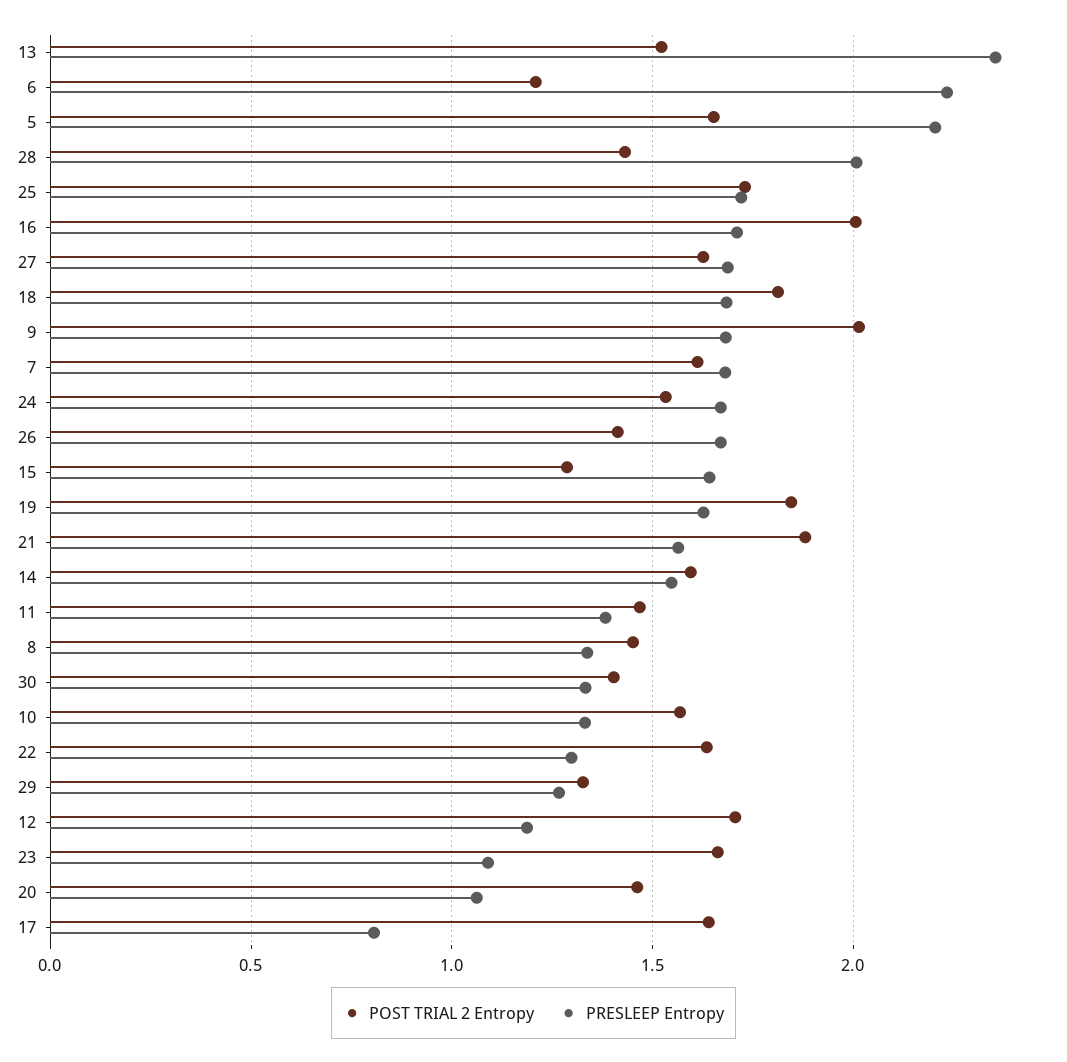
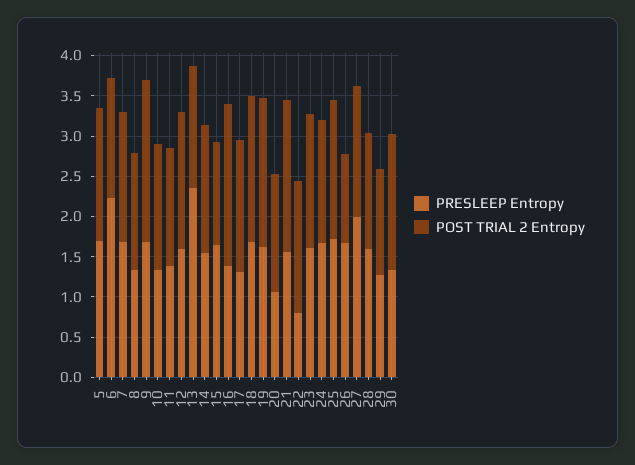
POST TRIAL 2 Entropy, 6: 1.2 -> 1.5
PRESLEEP Entropy, 5: 2.2 -> 1.7
PRESLEEP Entropy, 28: 2 -> 1.6
PRESLEEP Entropy, 16: 1.7 -> 1.4
PRESLEEP Entropy, 27: 1.7 -> 2
POST TRIAL 2 Entropy, 26: 1.4 -> 1.1
POST TRIAL 2 Entropy, 30: 1.4 -> 1.7
PRESLEEP Entropy, 22: 1.3 -> 0.8
PRESLEEP Entropy, 12: 1.2 -> 1.6
PRESLEEP Entropy, 23: 1.1 -> 1.6
PRESLEEP Entropy, 17: 0.8 -> 1.3

